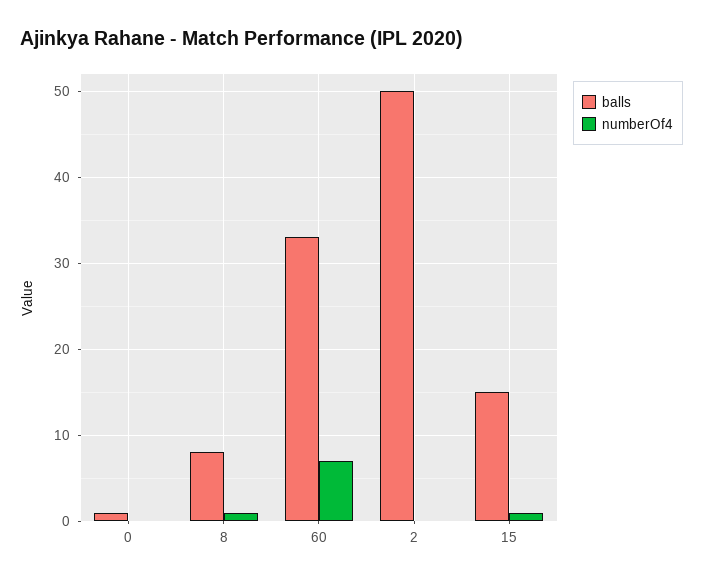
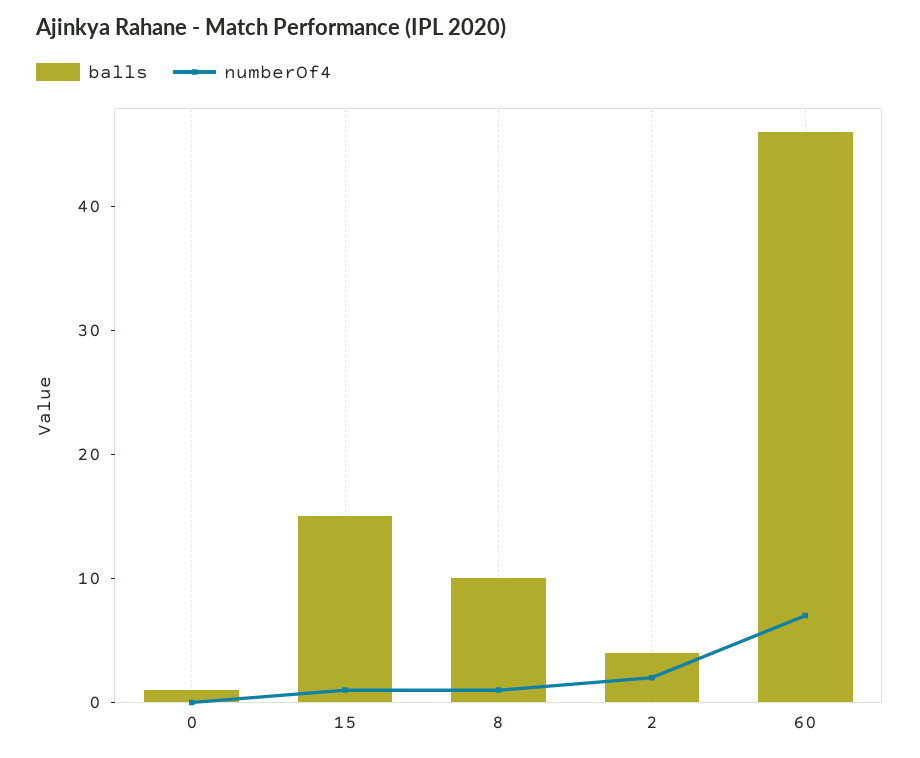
balls, 8: 8 -> 10
balls, 60: 33 -> 46
balls, 2: 50 -> 4
numberOf4, 2: 0 -> 2

